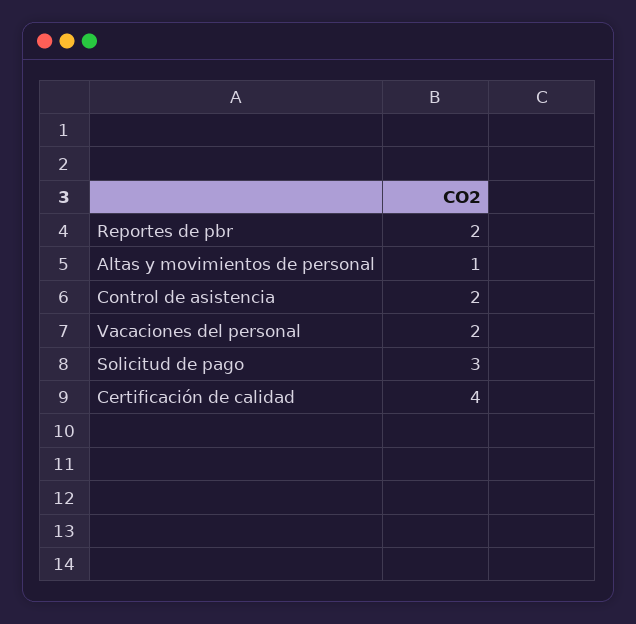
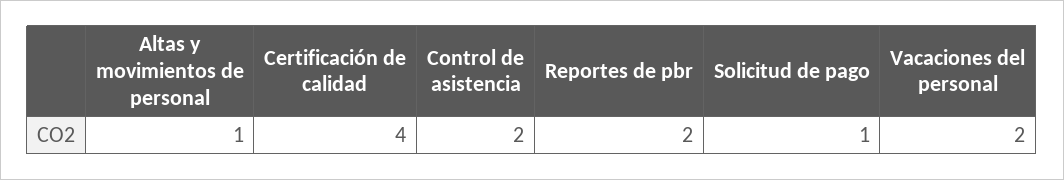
Solicitud de pago: 3 -> 1

